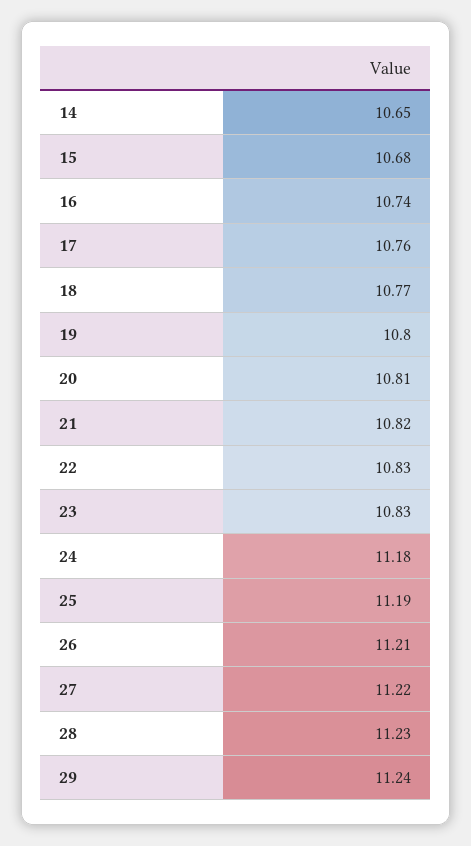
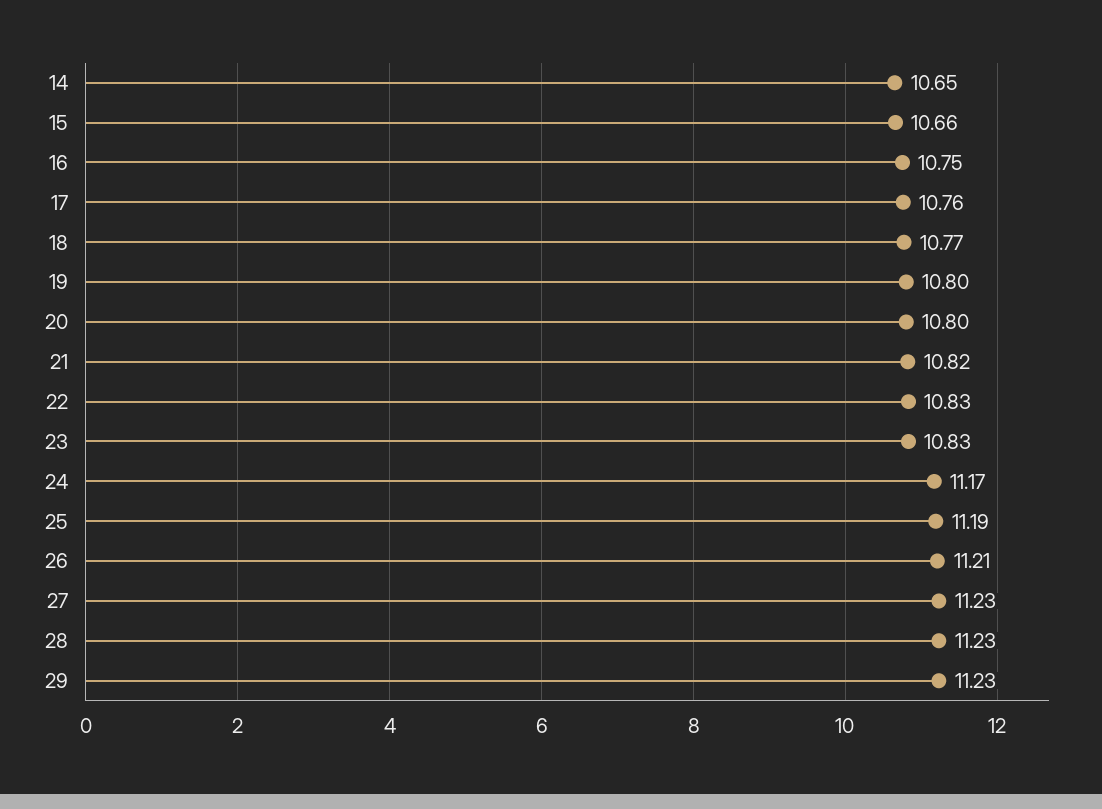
15: 10.68 -> 10.66
16: 10.74 -> 10.75
20: 10.81 -> 10.8
24: 11.18 -> 11.17
27: 11.22 -> 11.23
29: 11.24 -> 11.23

